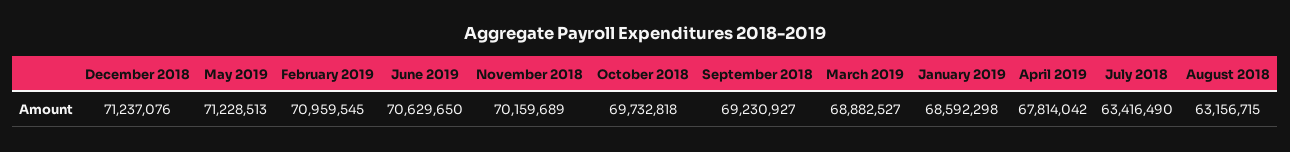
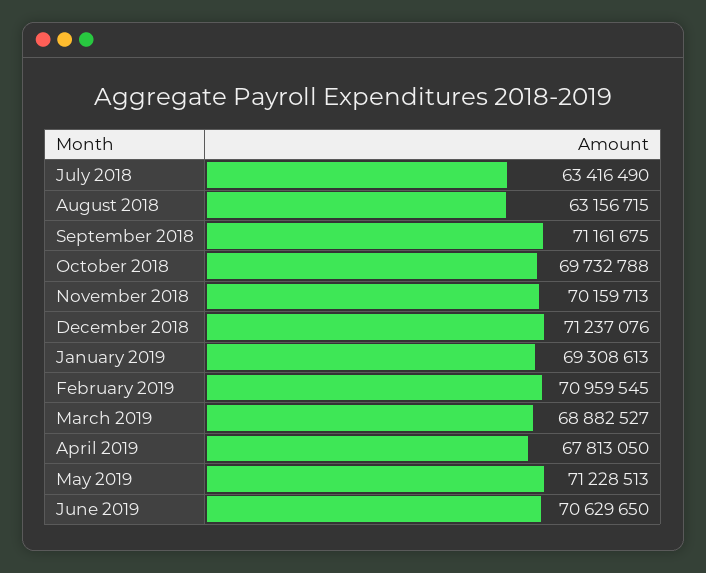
November 2018: 70159689 -> 70159713
October 2018: 69732818 -> 69732788
September 2018: 69230927 -> 71161675
January 2019: 68592298 -> 69308613
April 2019: 67814042 -> 67813050

